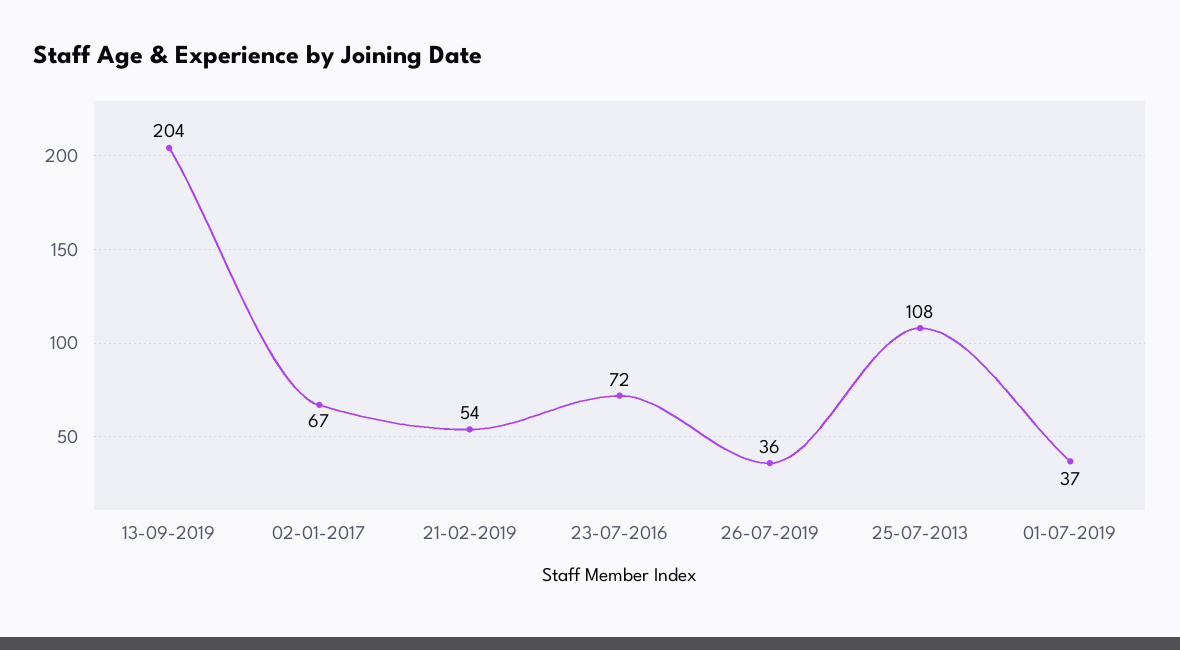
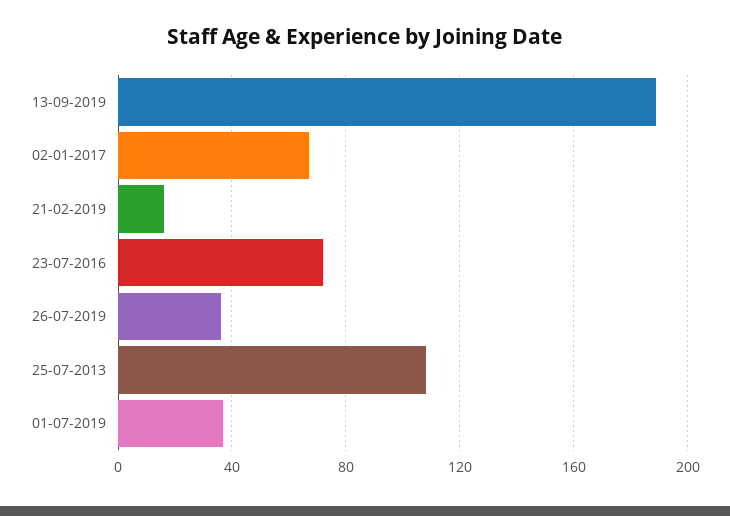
13-09-2019: 204 -> 190
21-02-2019: 54 -> 15

